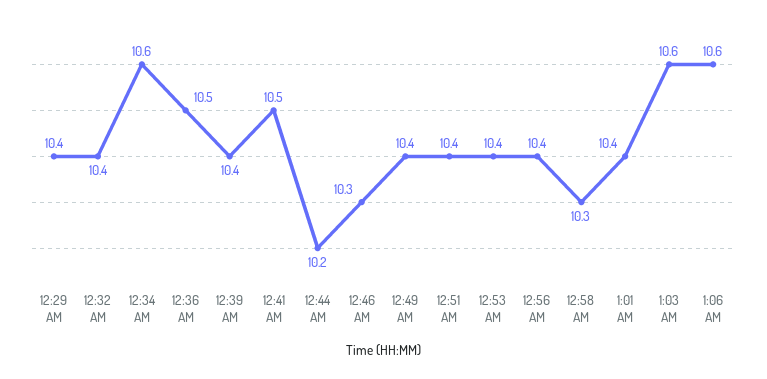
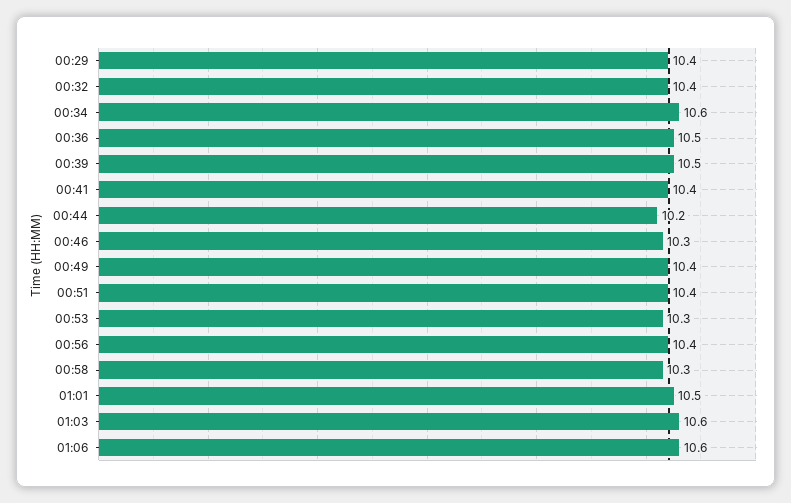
12:39 AM: 10.4 -> 10.5
12:41 AM: 10.5 -> 10.4
12:53 AM: 10.4 -> 10.3
1:01 AM: 10.4 -> 10.5

